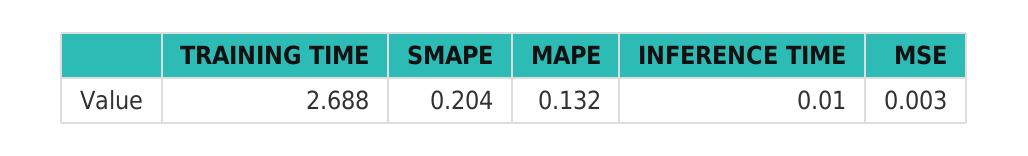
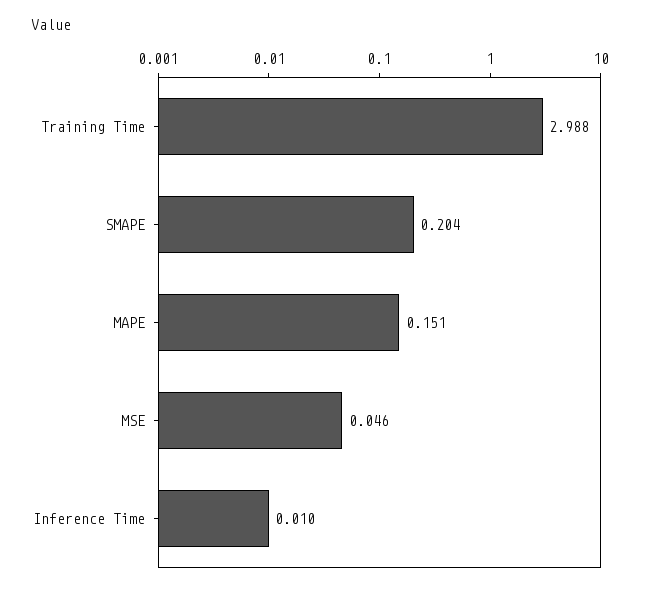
TRAINING TIME: 2.688 -> 2.988
MAPE: 0.132 -> 0.151
MSE: 0.003 -> 0.046

